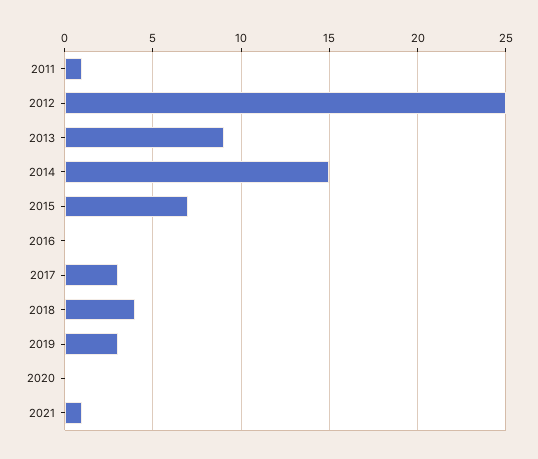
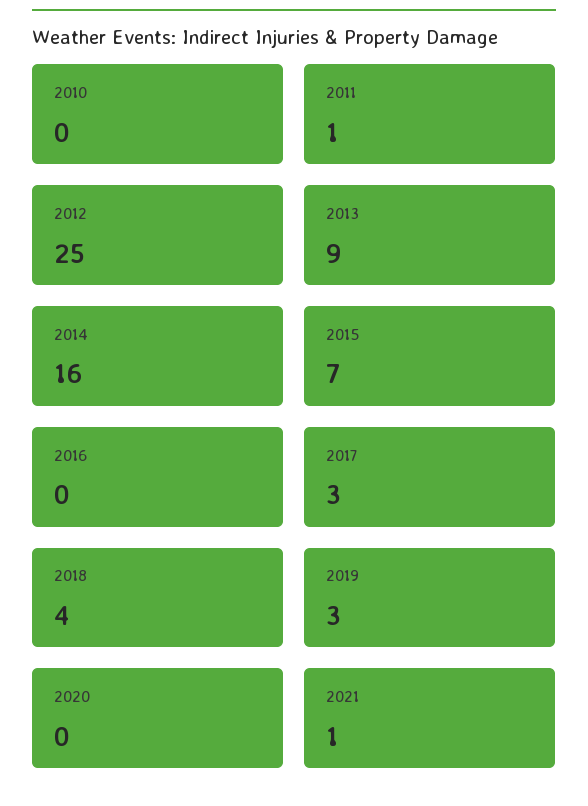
2014: 15 -> 16
2010: none -> 0

